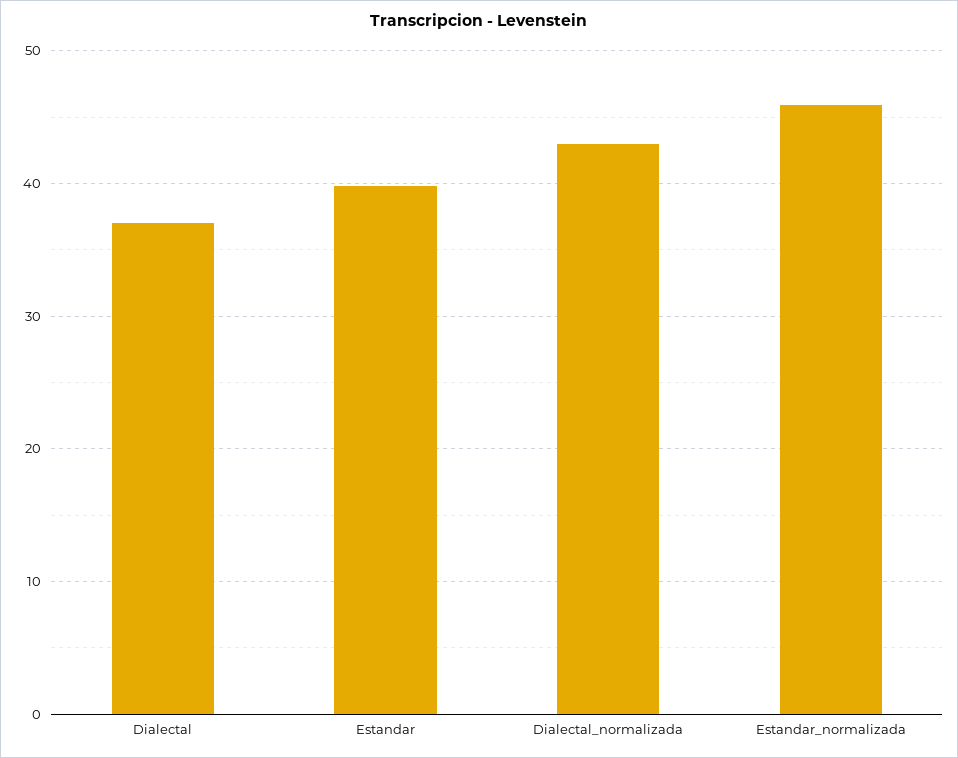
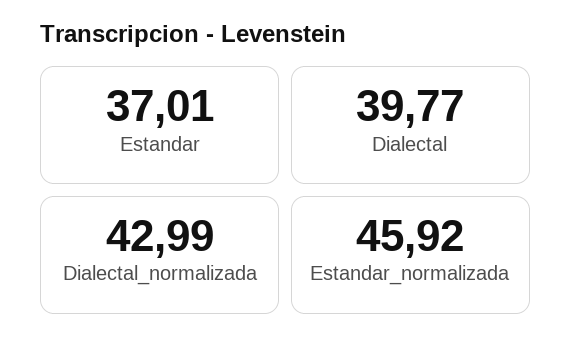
Dialectal: 37 -> 39.77
Estandar: 40 -> 37.01

